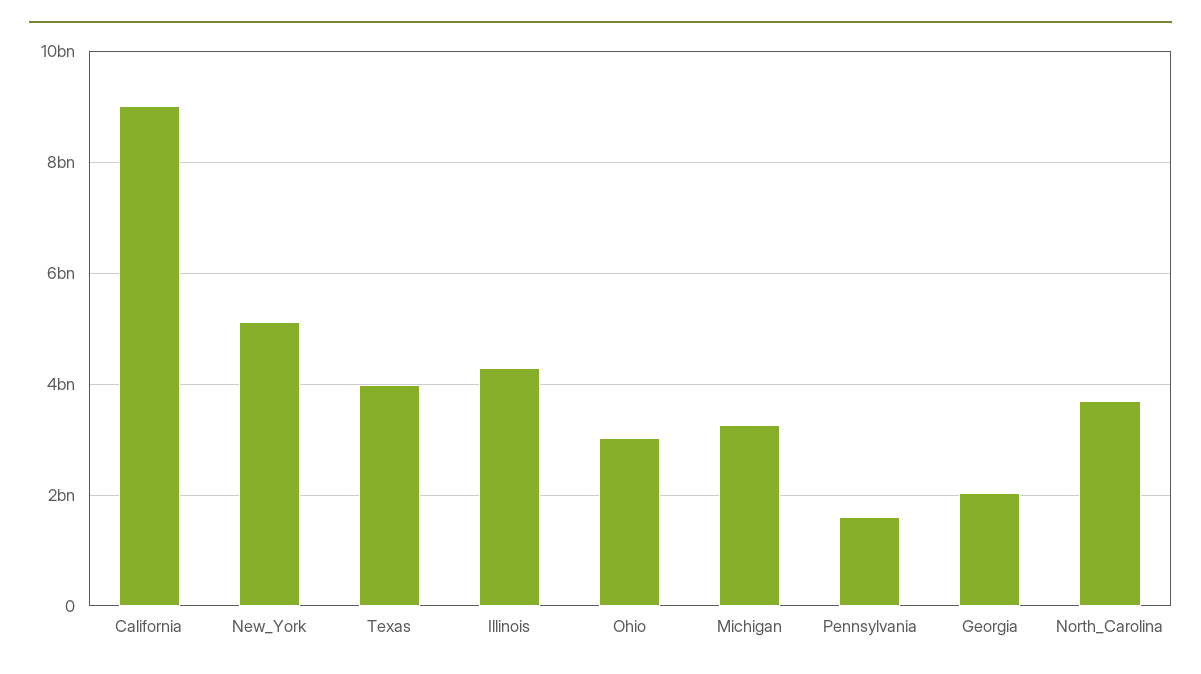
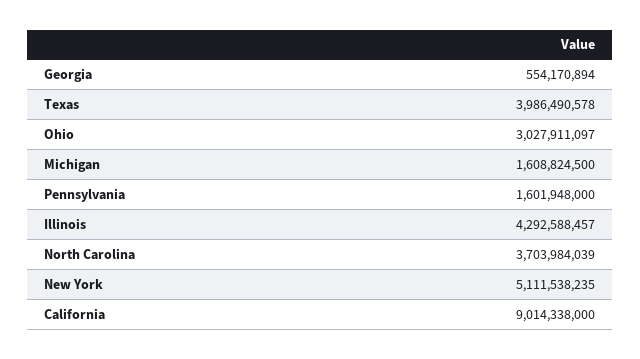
Michigan: 3200000000 -> 1608824500
Georgia: 2000000000 -> 554170894

